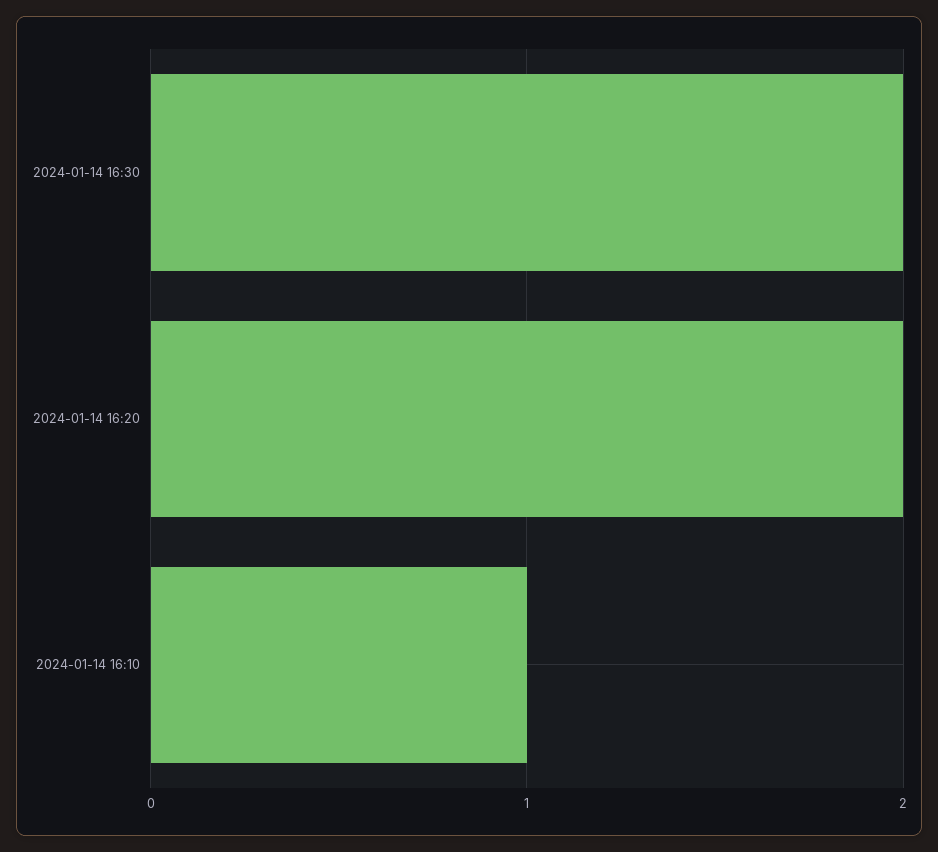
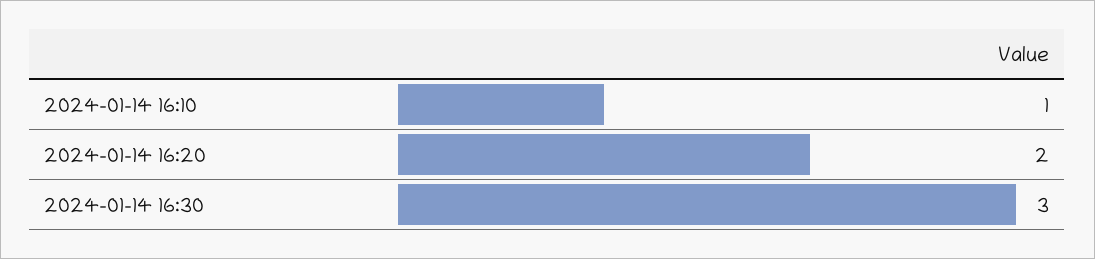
2024-01-14 16:30: 2 -> 3

